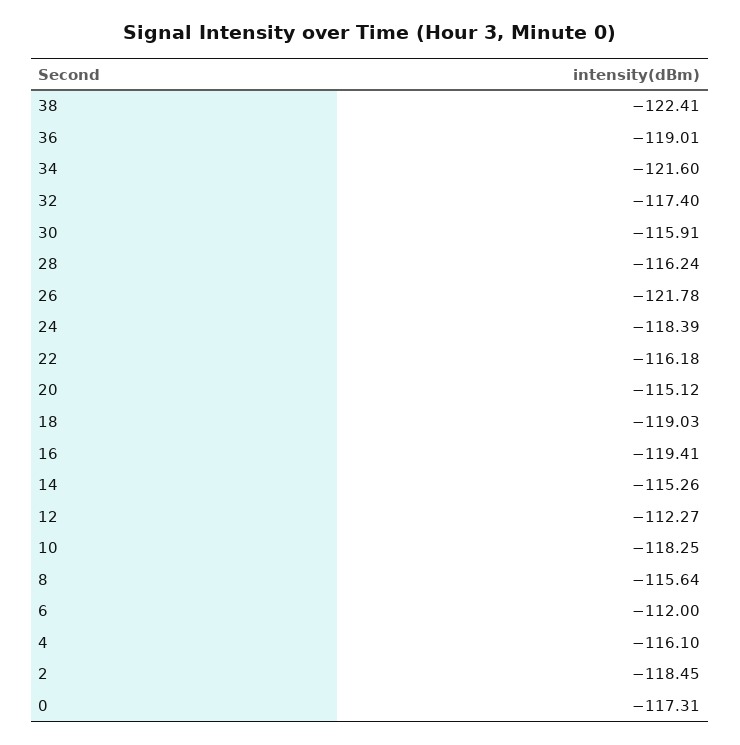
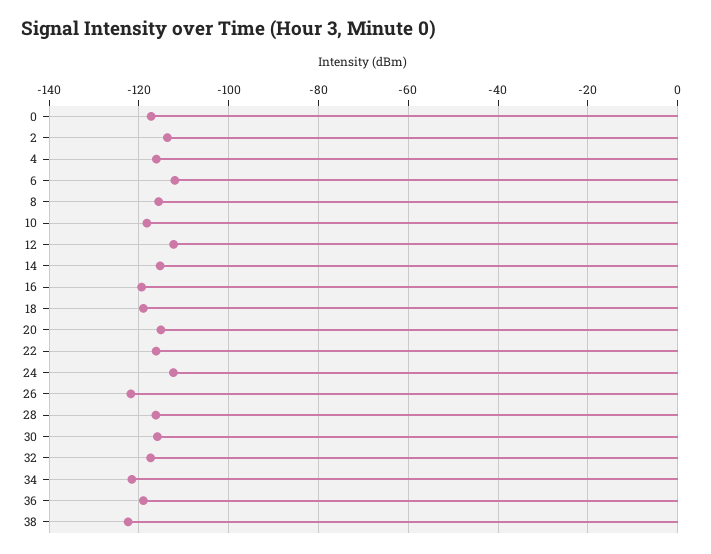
24: -118.39 -> -112
2: -118.45 -> -114

